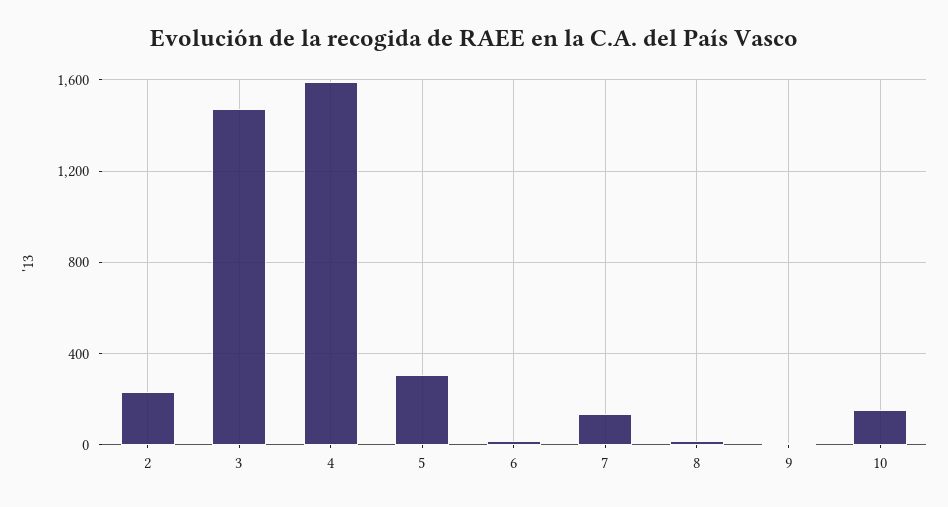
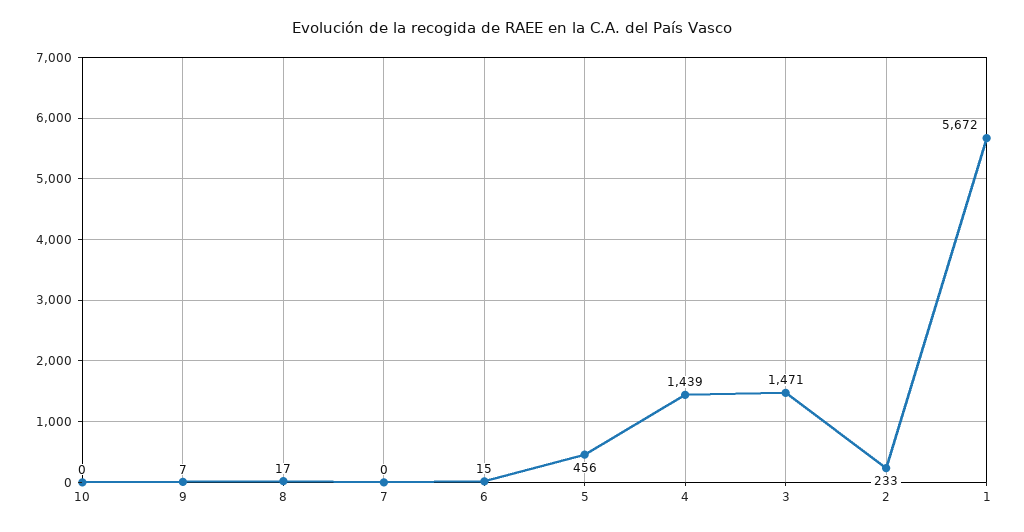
4: 1600 -> 1439
5: 300 -> 456
7: 150 -> 0
10: 150 -> 0
1: none -> 5672

